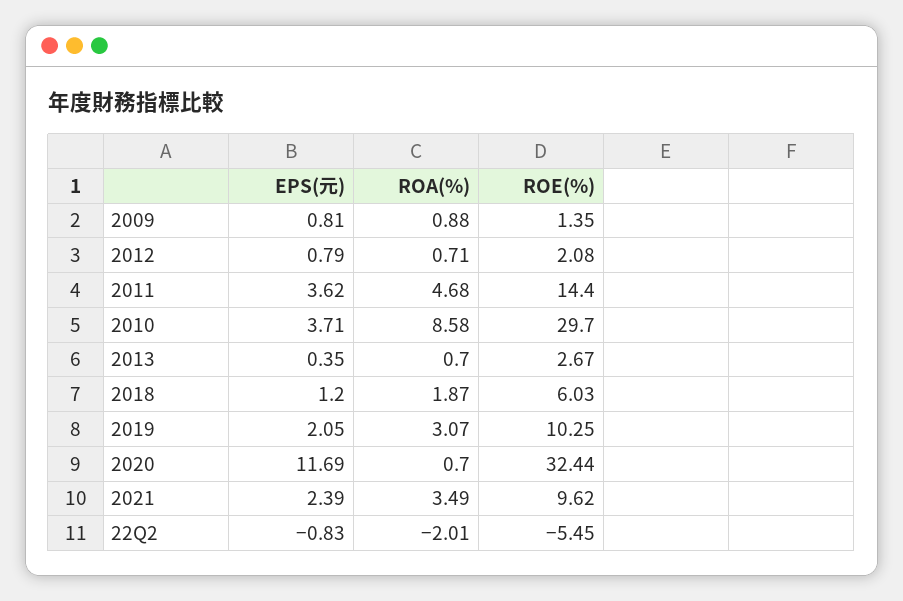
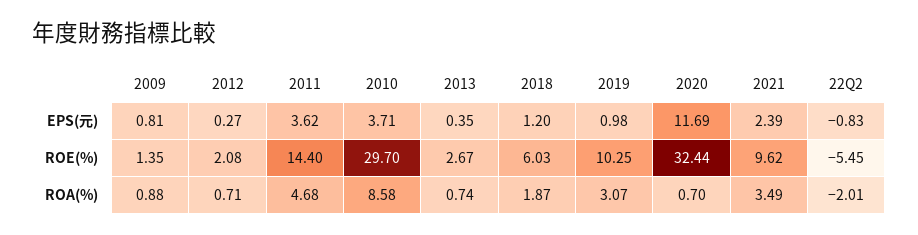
EPS(元), 2012: 0.79 -> 0.27
ROA(%), 2013: 0.7 -> 0.74
EPS(元), 2019: 2.05 -> 0.98

